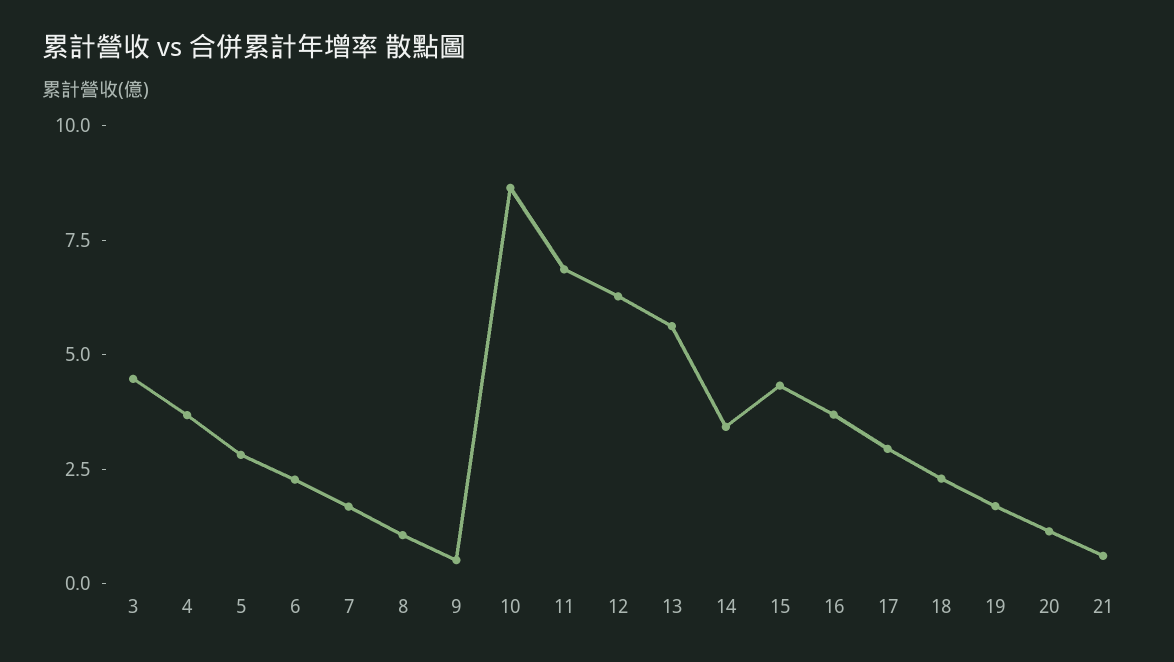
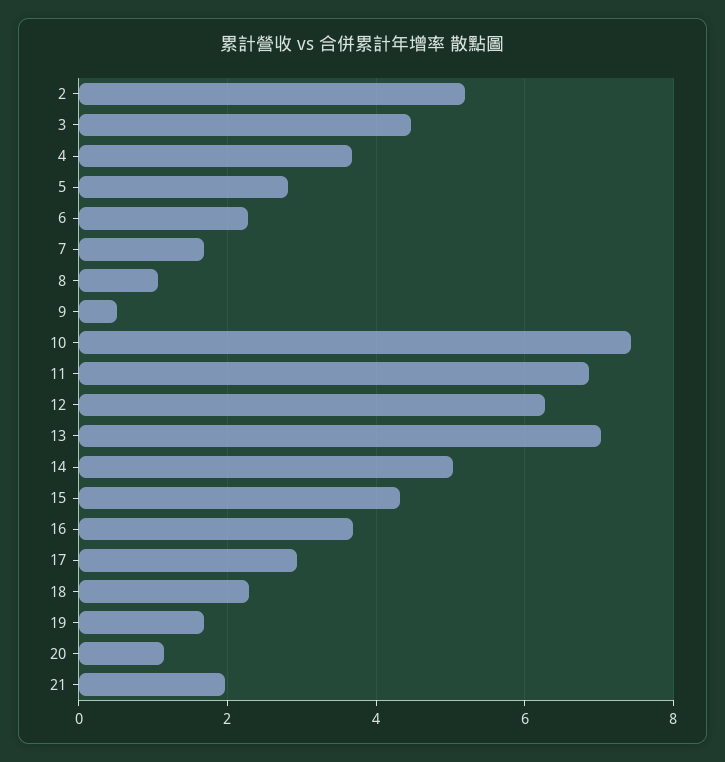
10: 8.5 -> 7.4
13: 5.5 -> 7
14: 3.5 -> 5
21: 0.5 -> 2
2: none -> 5.2

